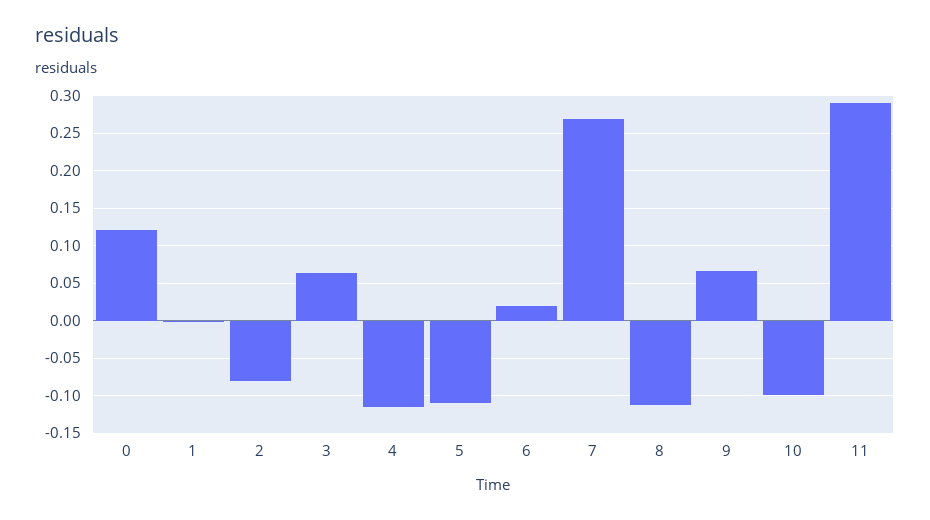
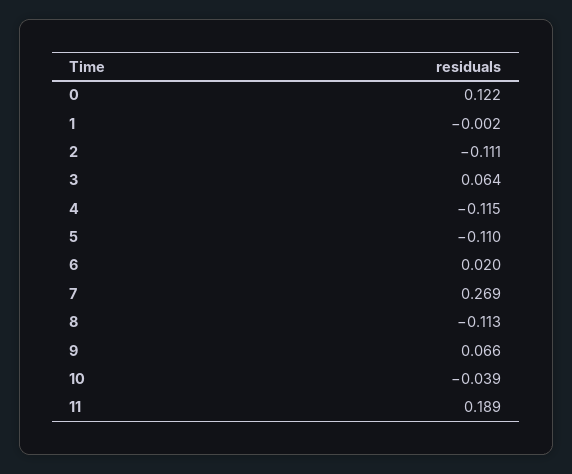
2: -0.08 -> -0.111
10: -0.1 -> -0.039
11: 0.29 -> 0.189

